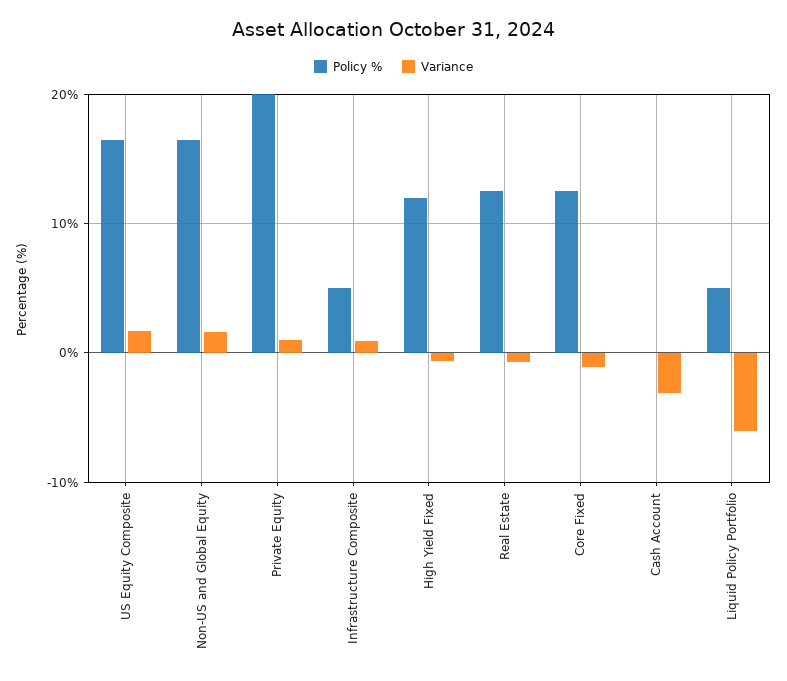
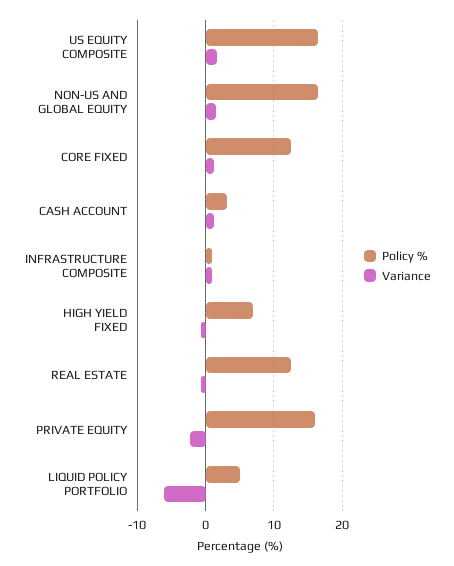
Policy %, Private Equity: 20 -> 16
Variance, Private Equity: 1 -> -2
Policy %, Infrastructure Composite: 5 -> 1
Policy %, High Yield Fixed: 12 -> 7
Variance, Core Fixed: -1 -> 1
Policy %, Cash Account: 0 -> 3
Variance, Cash Account: -3 -> 1

